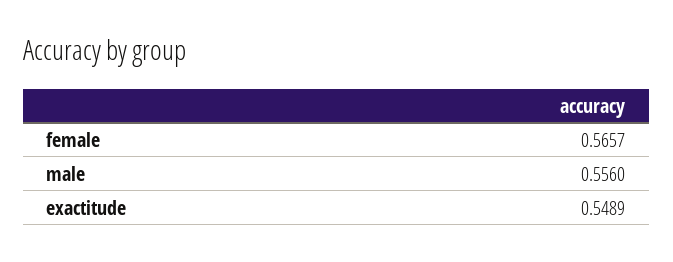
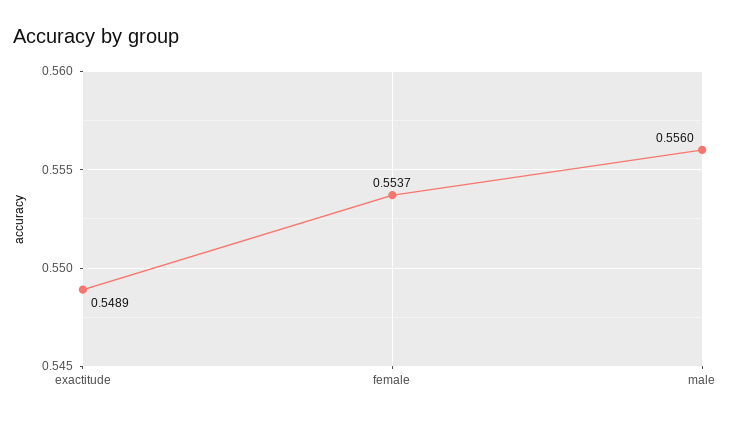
female: 0.5657 -> 0.5537

